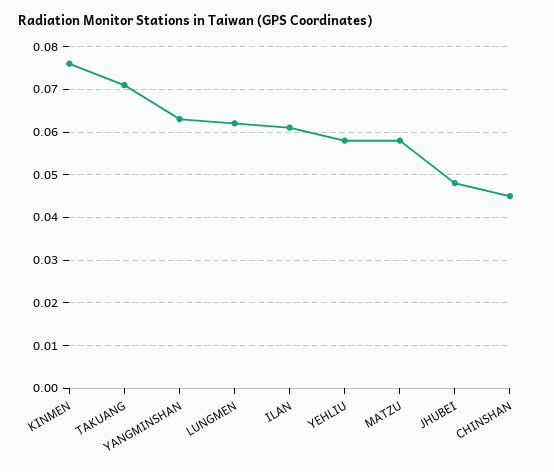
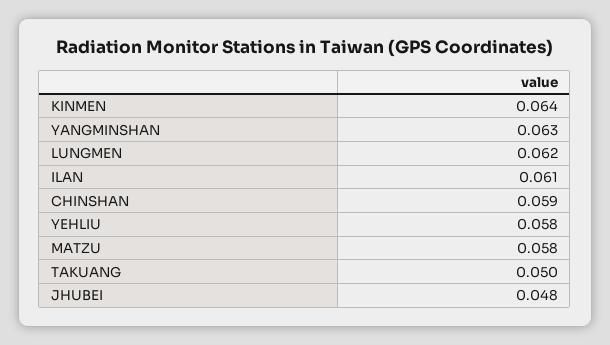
KINMEN: 0.075 -> 0.064
TAKUANG: 0.07 -> 0.05
CHINSHAN: 0.045 -> 0.059

